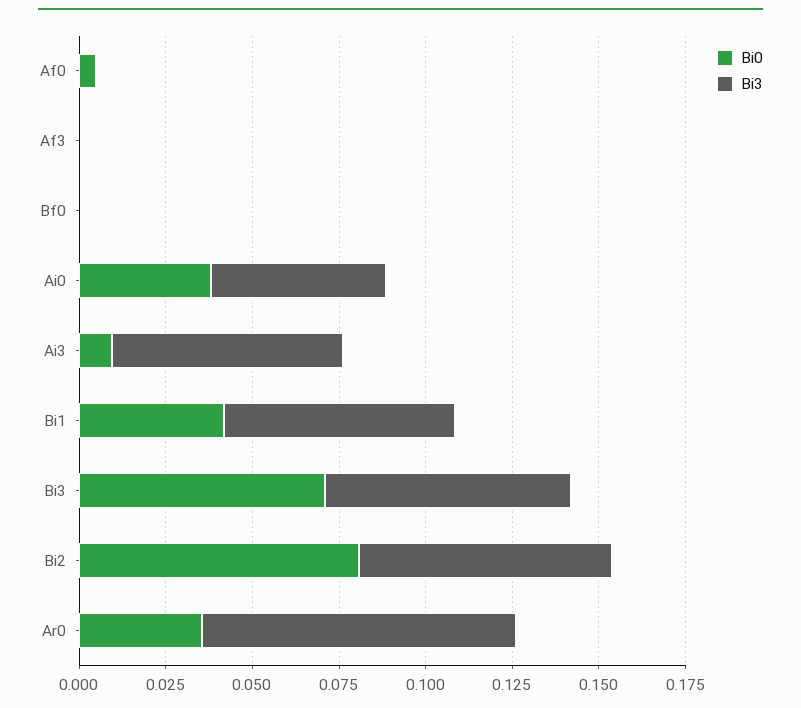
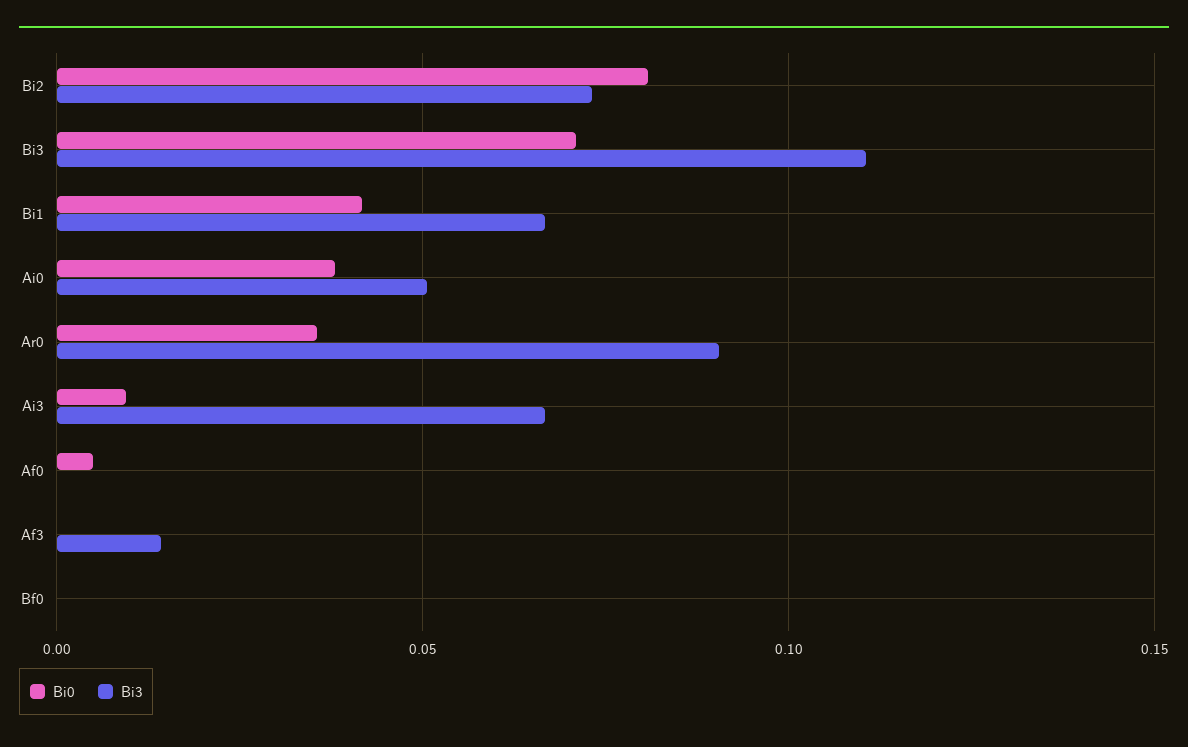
Bi3, Af3: 0 -> 0.015
Bi3, Bi3: 0.07 -> 0.11

